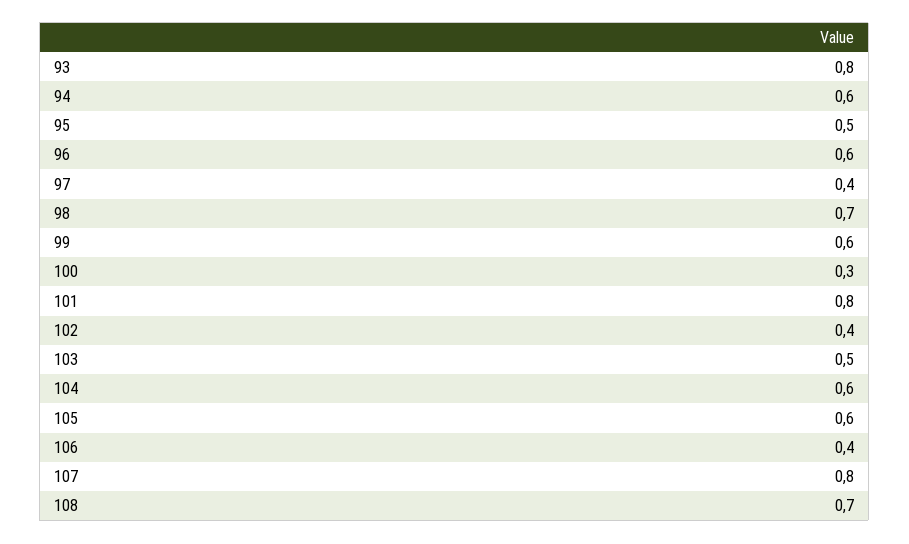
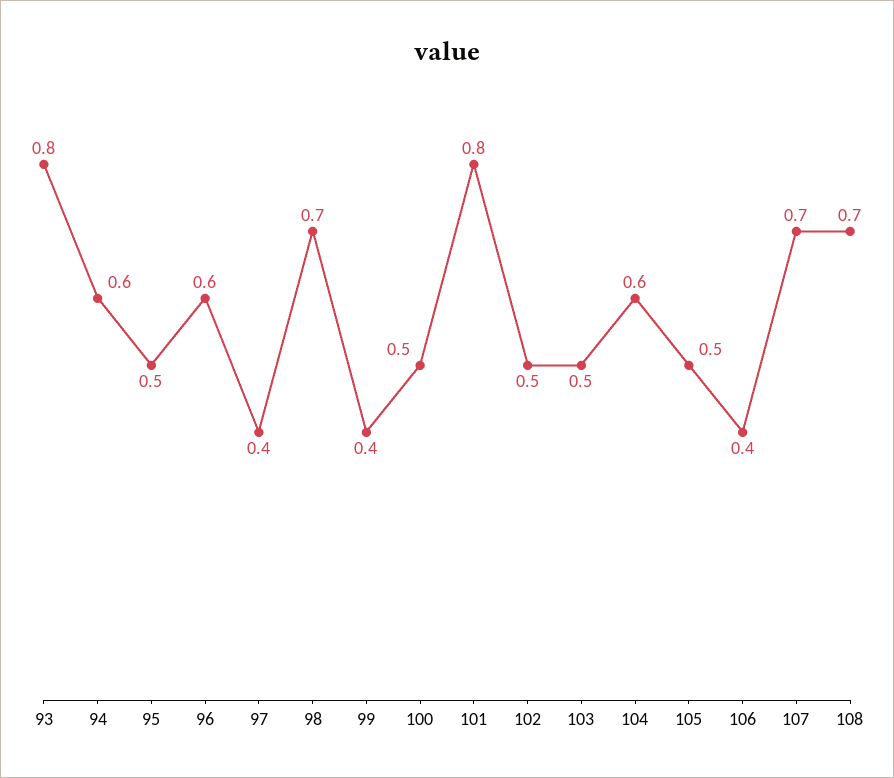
99: 0.6 -> 0.4
100: 0.3 -> 0.5
102: 0.4 -> 0.5
105: 0.6 -> 0.5
107: 0.8 -> 0.7

